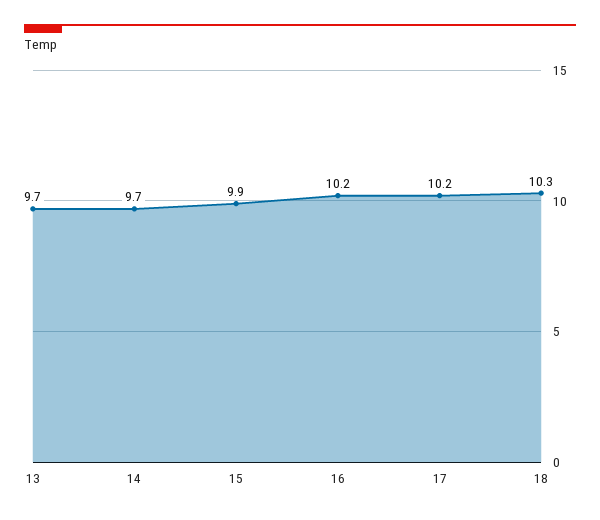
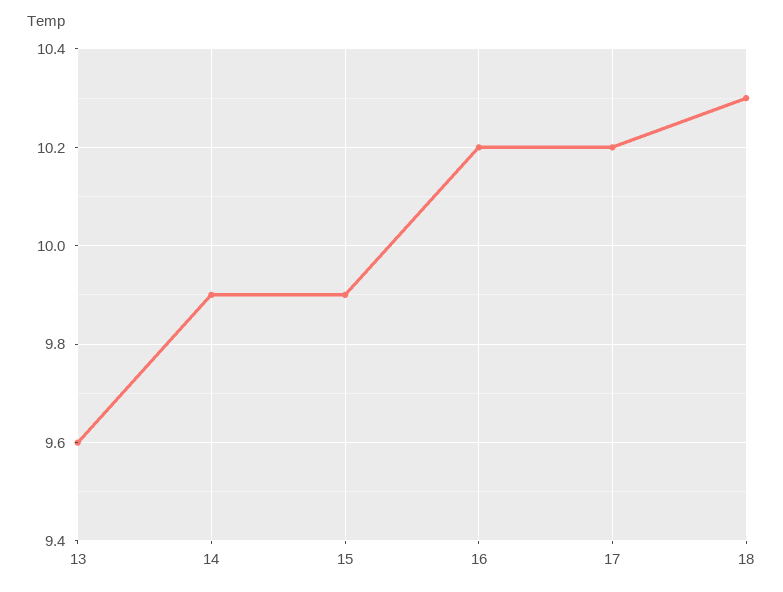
13: 9.7 -> 9.6
14: 9.7 -> 9.9

